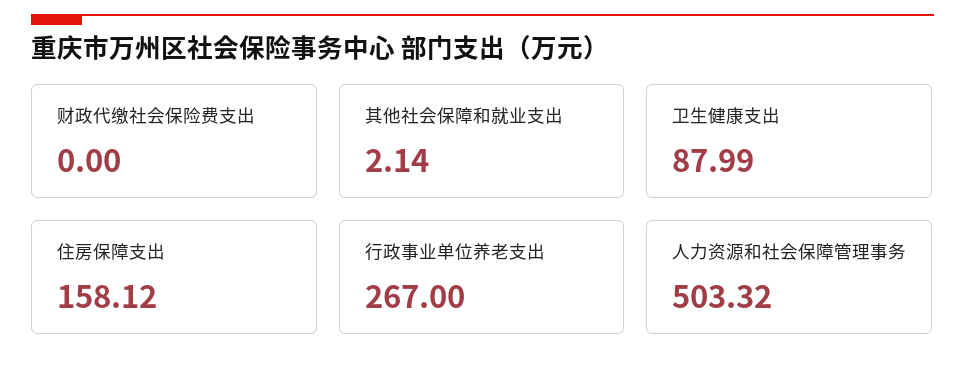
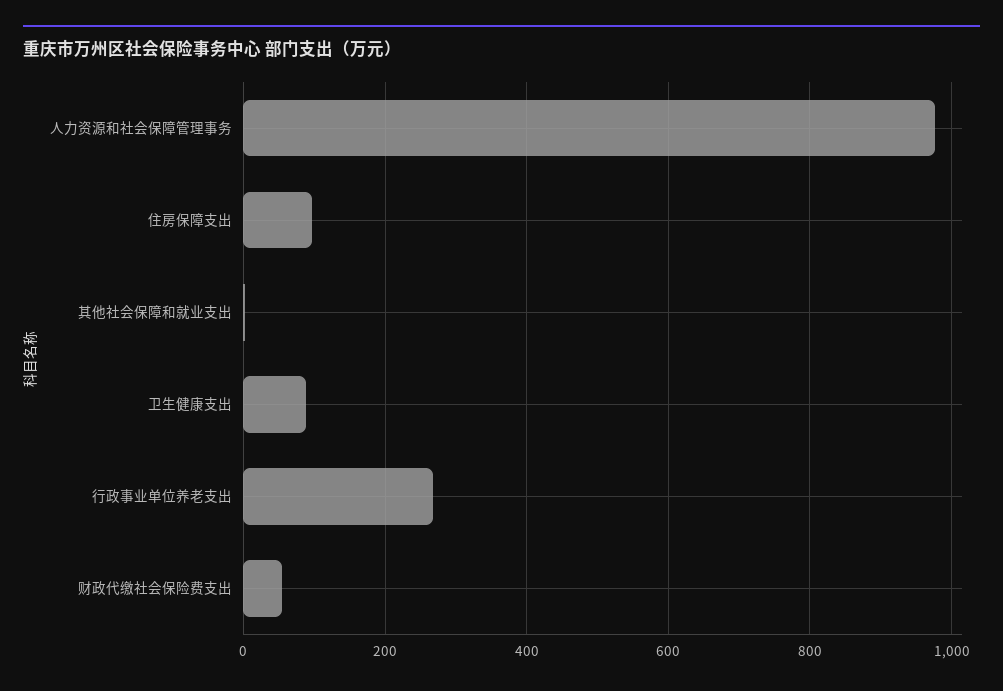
财政代缴社会保险费支出: 0 -> 60
住房保障支出: 158.12 -> 100
人力资源和社会保障管理事务: 503.32 -> 980

